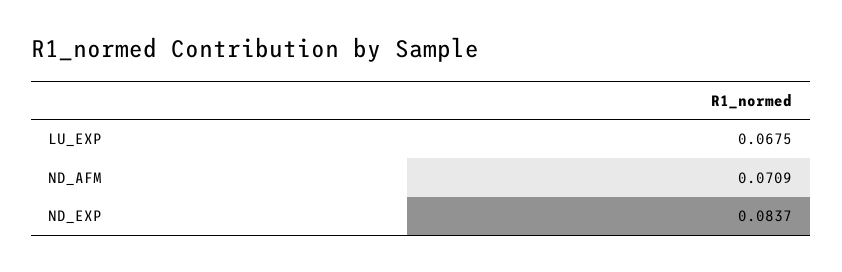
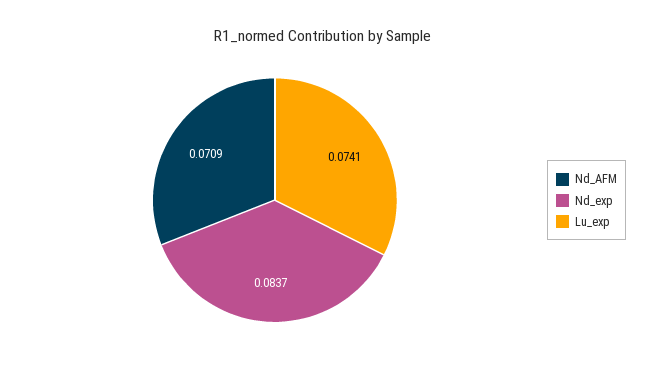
LU_EXP: 0.0675 -> 0.0741

